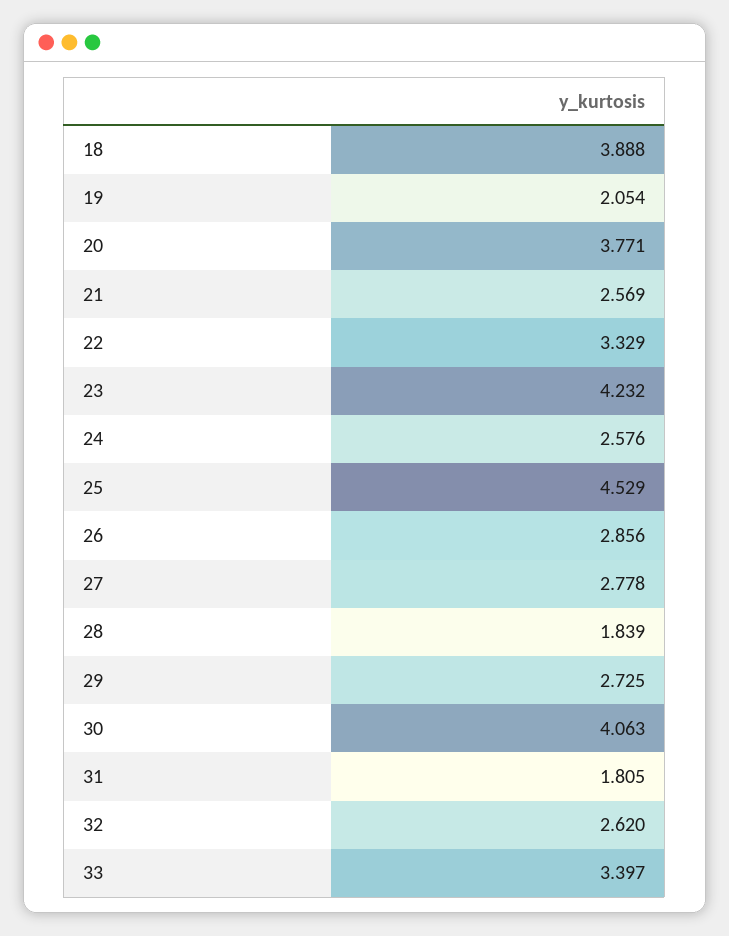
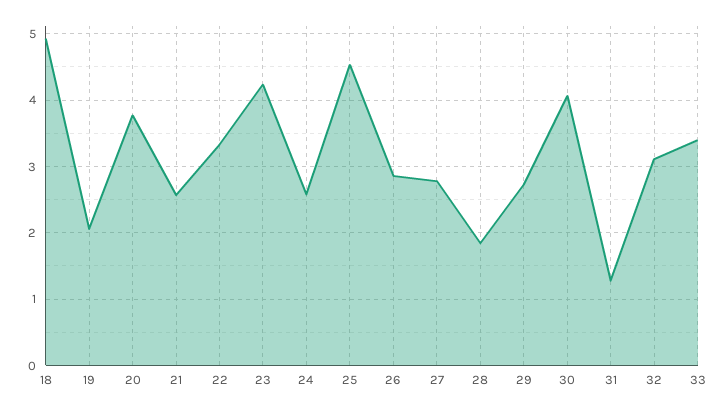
18: 3.888 -> 4.9
31: 1.805 -> 1.3
32: 2.62 -> 3.1

